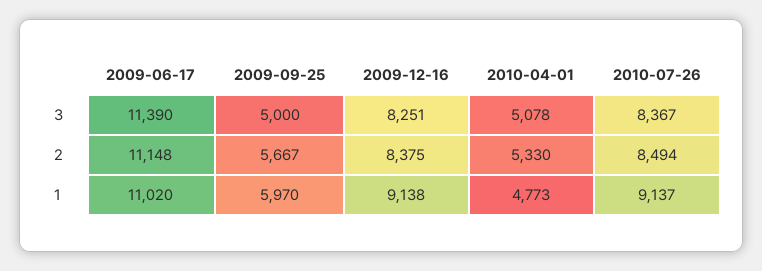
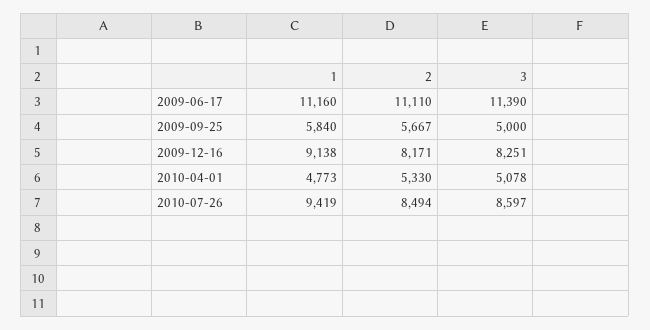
2010-07-26, 3: 8367 -> 8597
2009-06-17, 2: 11148 -> 11110
2009-12-16, 2: 8375 -> 8171
2009-06-17, 1: 11020 -> 11160
2009-09-25, 1: 5970 -> 5840
2010-07-26, 1: 9137 -> 9419

